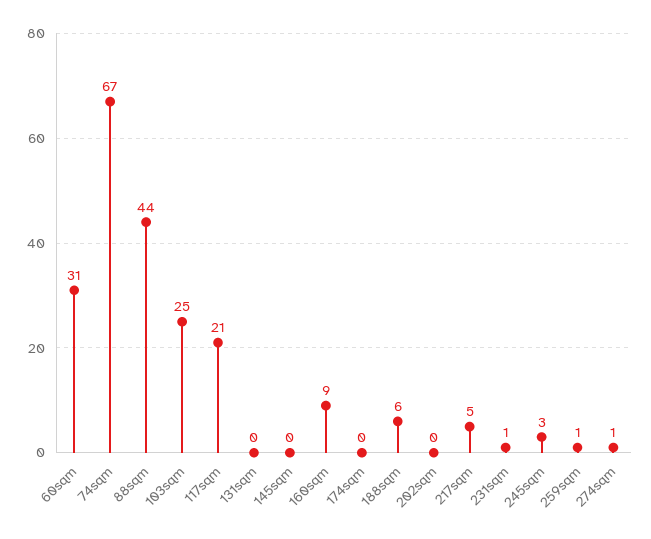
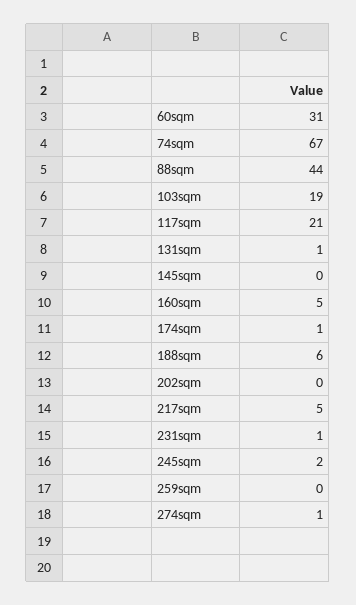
103sqm: 25 -> 19
131sqm: 0 -> 1
160sqm: 9 -> 5
174sqm: 0 -> 1
245sqm: 3 -> 2
259sqm: 1 -> 0

